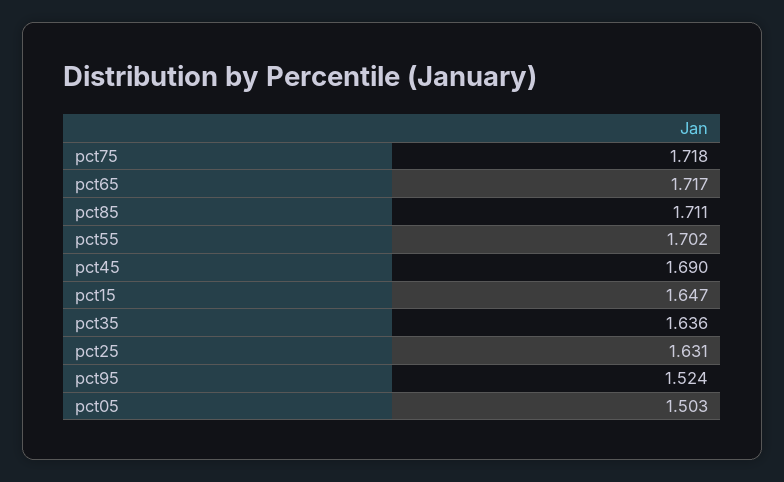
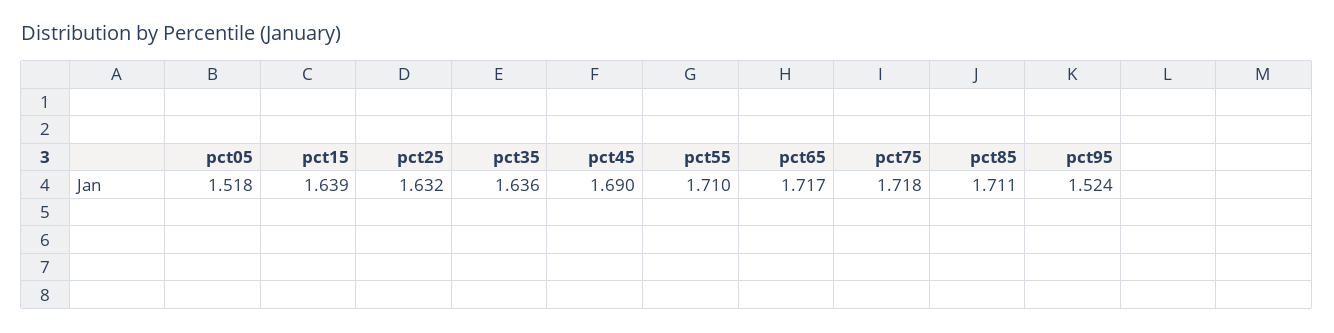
pct55: 1.702 -> 1.71
pct15: 1.647 -> 1.639
pct25: 1.631 -> 1.632
pct05: 1.503 -> 1.518

